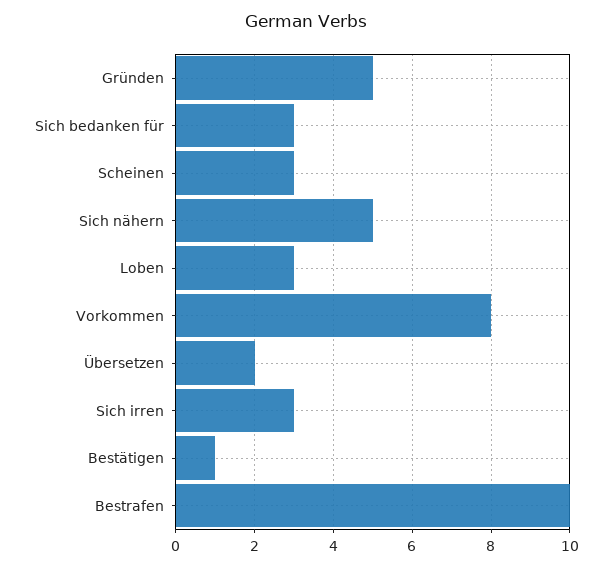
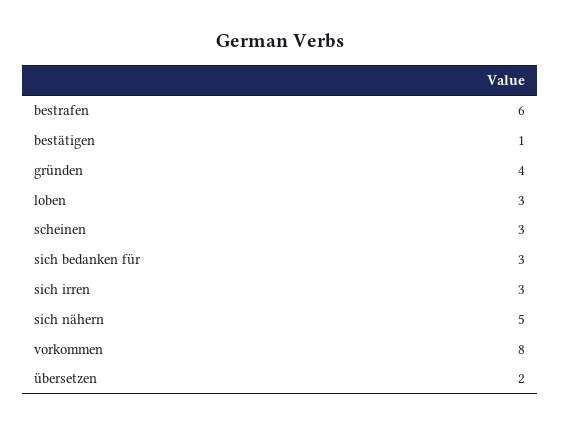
Gründen: 5 -> 4
Bestrafen: 10 -> 6

